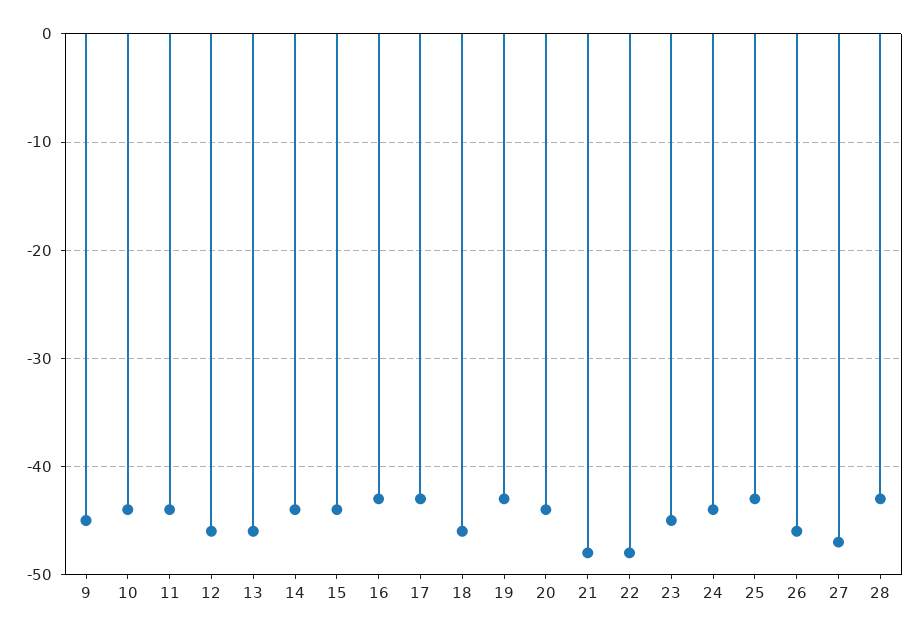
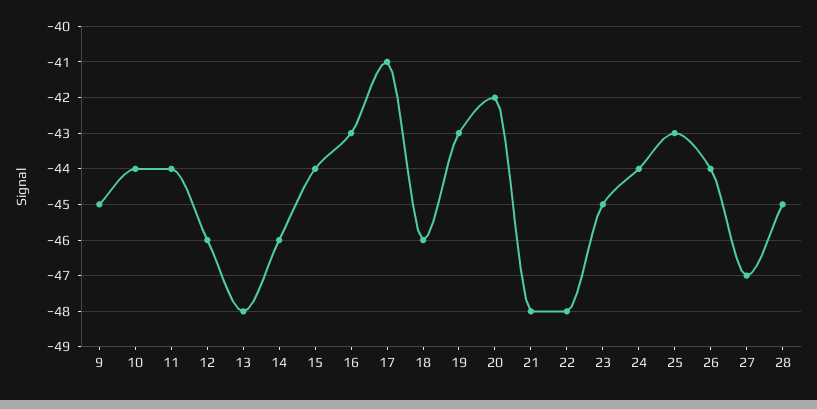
13: -46 -> -48
14: -44 -> -46
17: -43 -> -41
20: -44 -> -42
26: -46 -> -44
28: -43 -> -45

